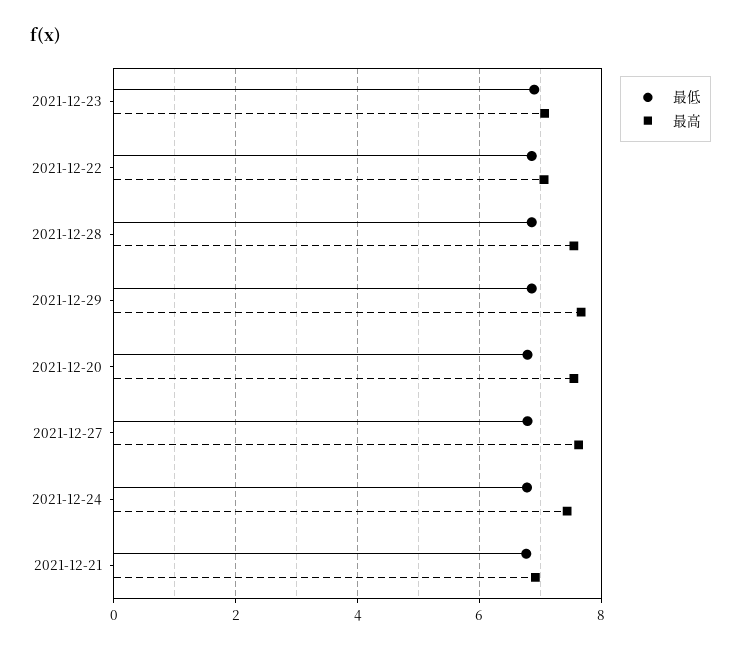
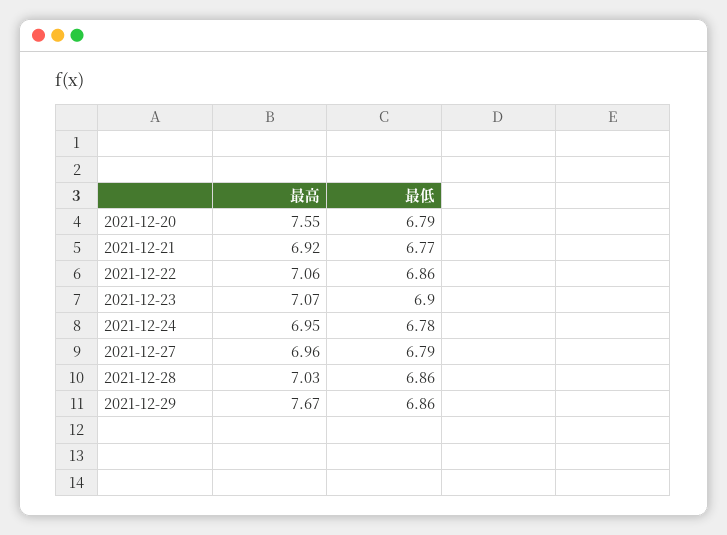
最高, 2021-12-28: 7.6 -> 7.03
最高, 2021-12-27: 7.6 -> 6.96
最高, 2021-12-24: 7.4 -> 6.95

